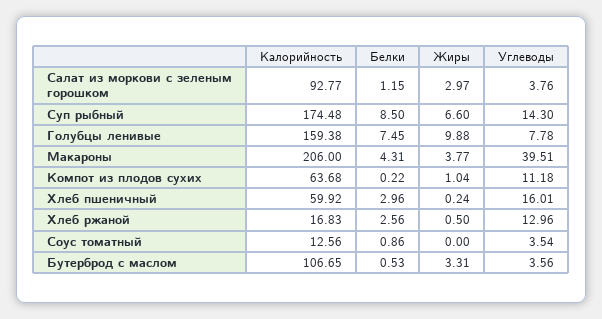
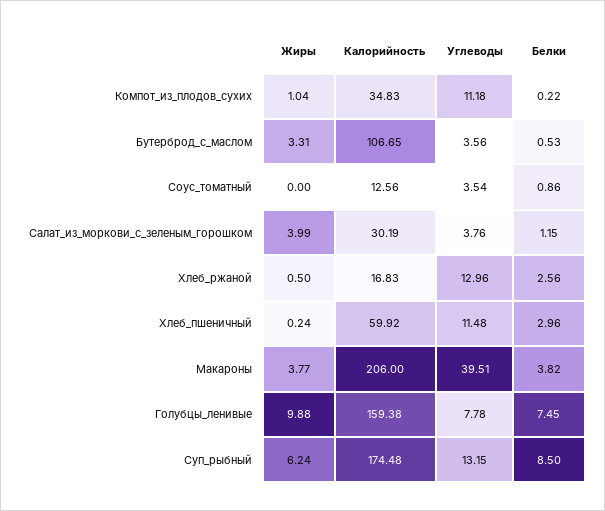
Калорийность, Салат из моркови с зеленым горошком: 92.77 -> 30.19
Жиры, Салат из моркови с зеленым горошком: 2.97 -> 3.99
Жиры, Суп рыбный: 6.6 -> 6.24
Углеводы, Суп рыбный: 14.3 -> 13.15
Белки, Макароны: 4.31 -> 3.82
Калорийность, Компот из плодов сухих: 63.68 -> 34.83
Углеводы, Хлеб пшеничный: 16.01 -> 11.48

